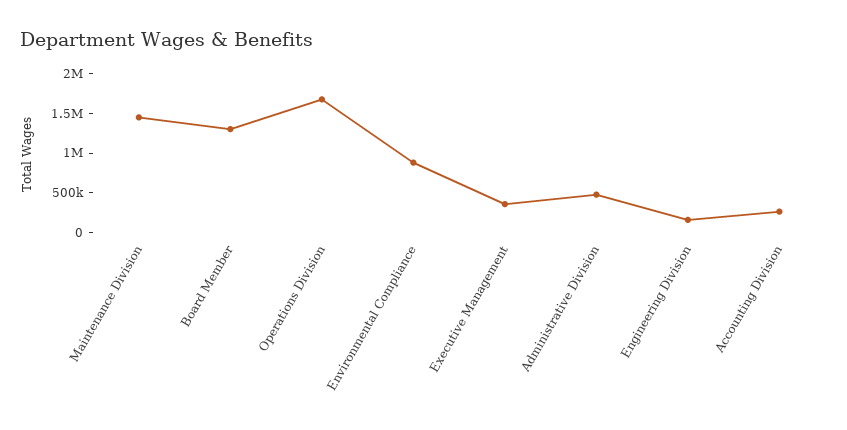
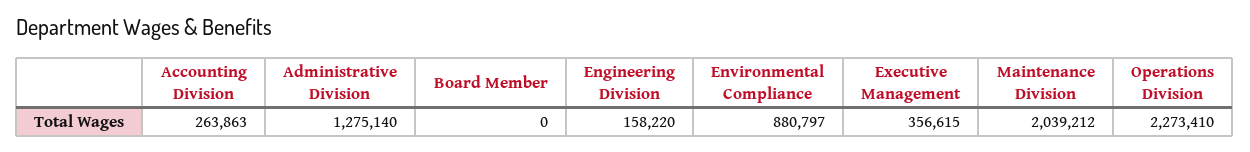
Maintenance Division: 1500000 -> 2039212
Board Member: 1250000 -> 0
Operations Division: 1750000 -> 2273410
Administrative Division: 500000 -> 1275140

